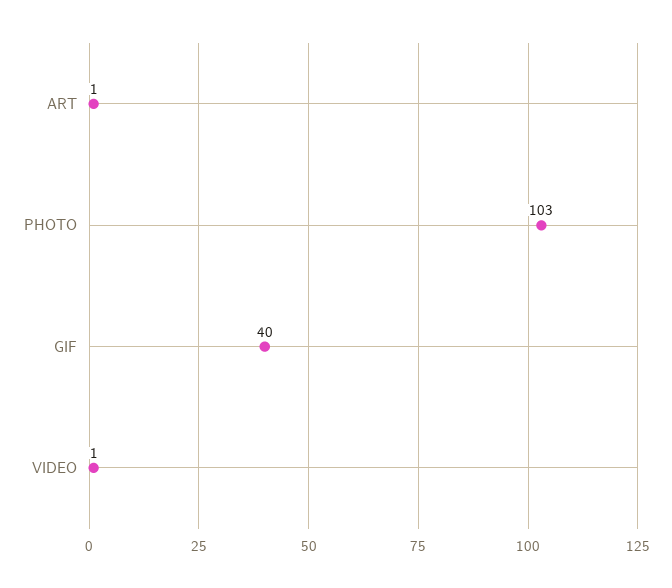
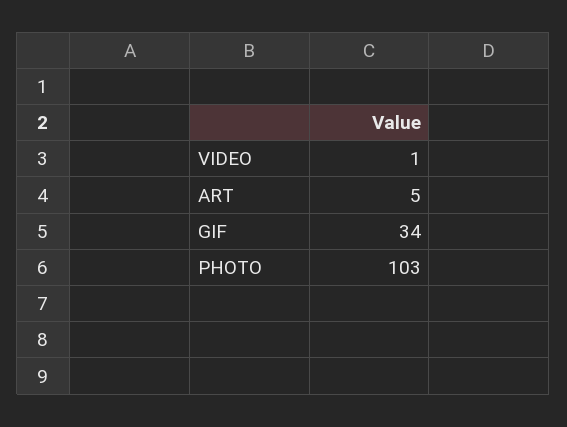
ART: 1 -> 5
GIF: 40 -> 34

